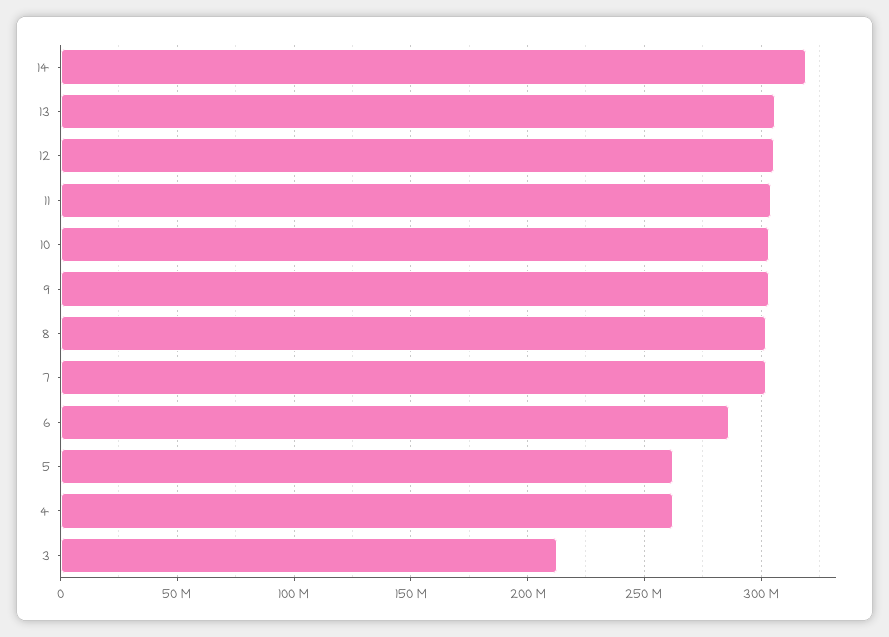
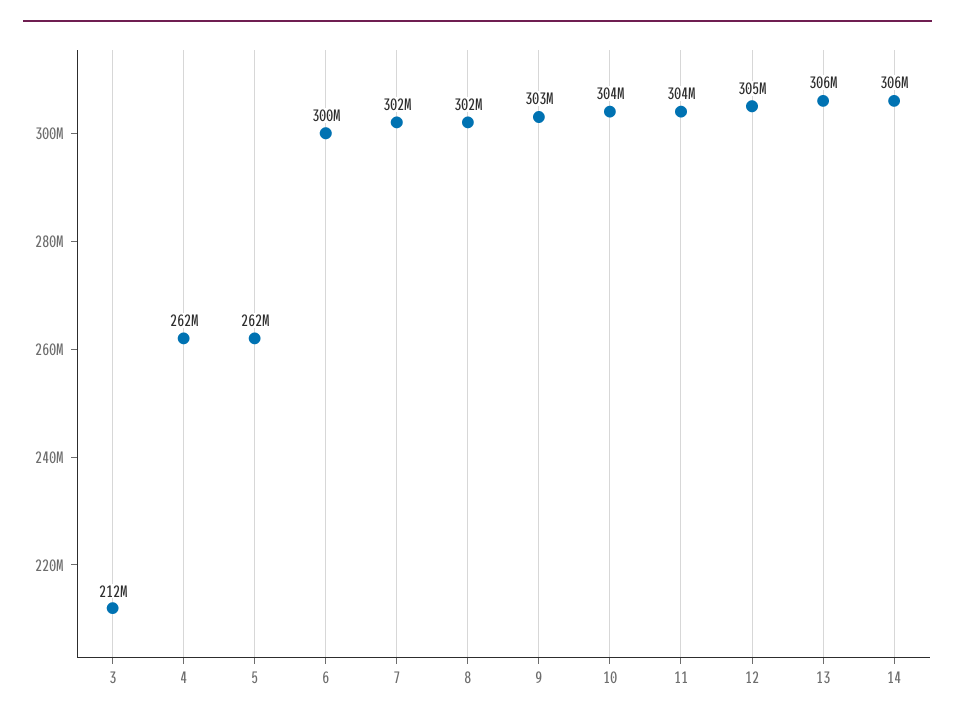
14: 320000000 -> 306000000
6: 285000000 -> 300000000

